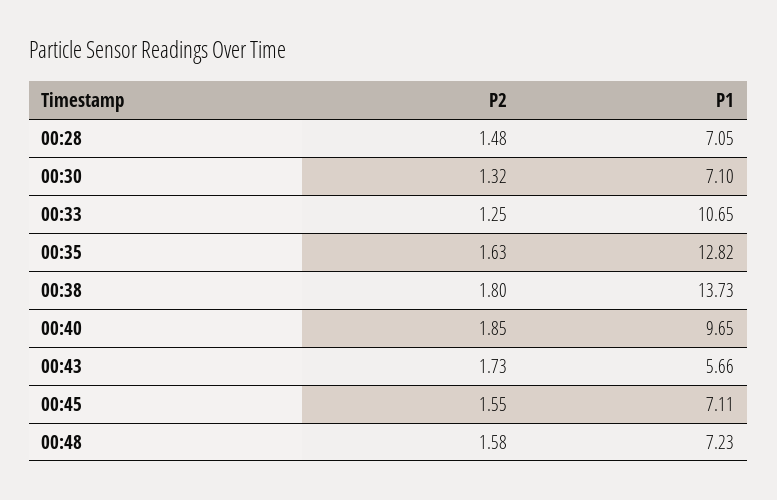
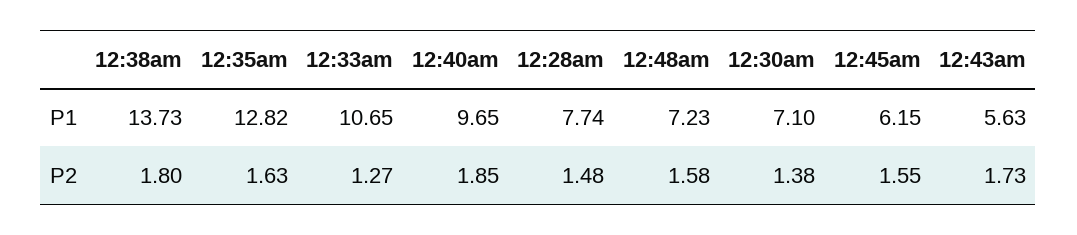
P1, 00:28: 7.05 -> 7.74
P2, 00:30: 1.32 -> 1.38
P2, 00:33: 1.25 -> 1.27
P1, 00:43: 5.66 -> 5.63
P1, 00:45: 7.11 -> 6.15

